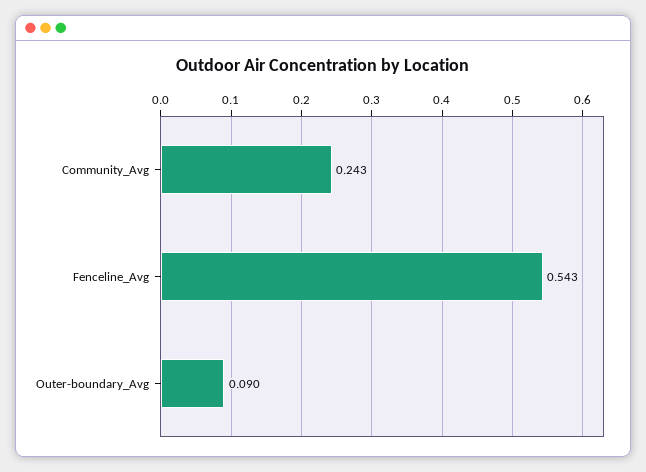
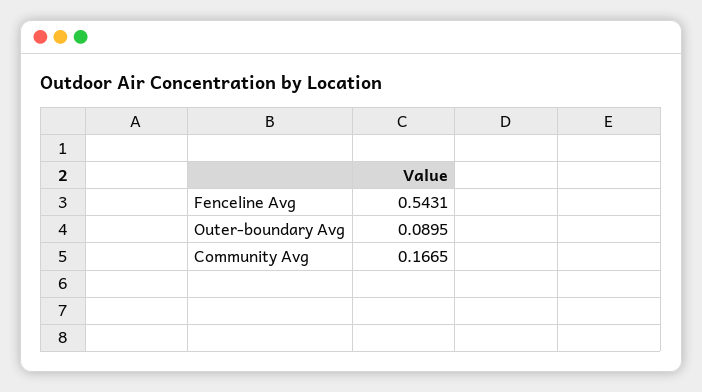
Community_Avg: 0.243 -> 0.1665

